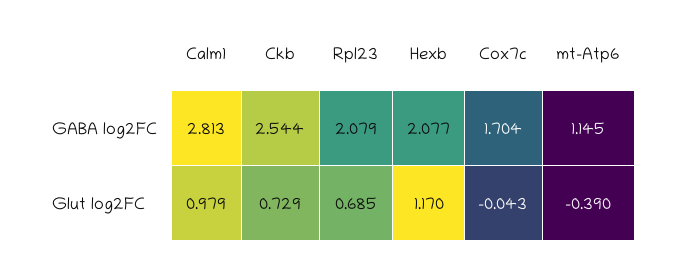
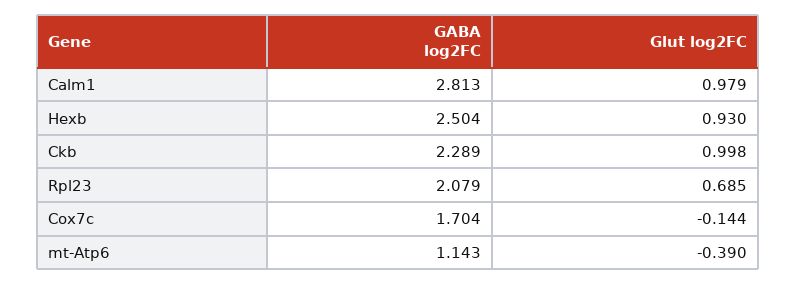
Ckb, GABA log2FC: 2.544 -> 2.289
Hexb, GABA log2FC: 2.077 -> 2.504
mt-Atp6, GABA log2FC: 1.145 -> 1.143
Ckb, Glut log2FC: 0.729 -> 0.998
Hexb, Glut log2FC: 1.17 -> 0.93
Cox7c, Glut log2FC: -0.043 -> -0.144

